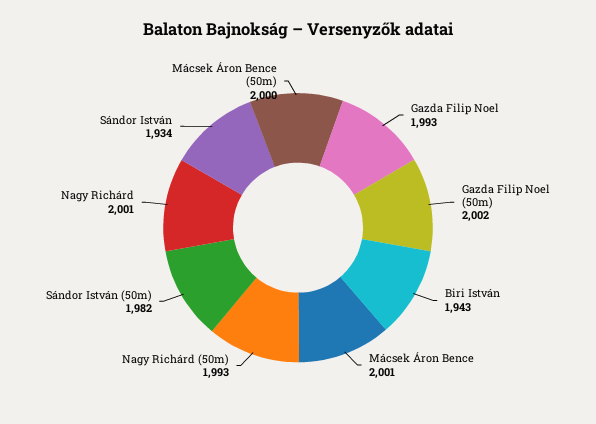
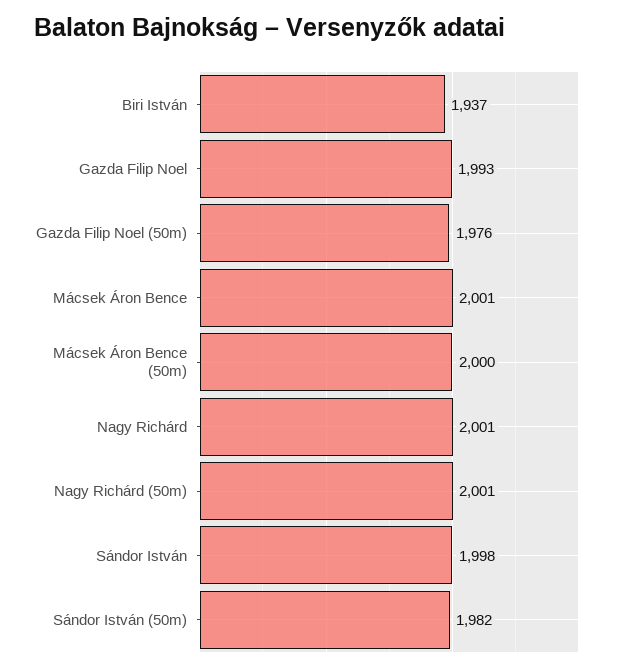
Gazda Filip Noel (50m): 2002 -> 1976
Biri István: 1943 -> 1937
Nagy Richárd (50m): 1993 -> 2001
Sándor István: 1934 -> 1998

